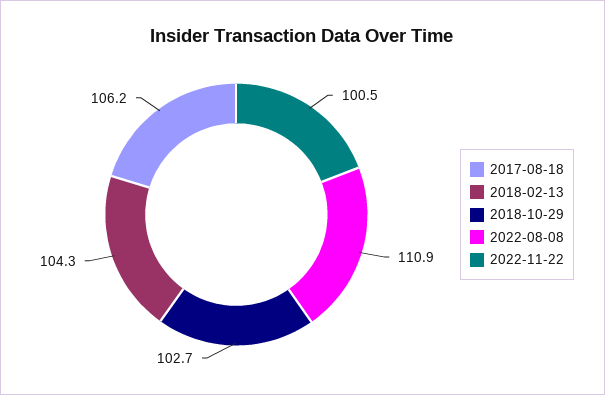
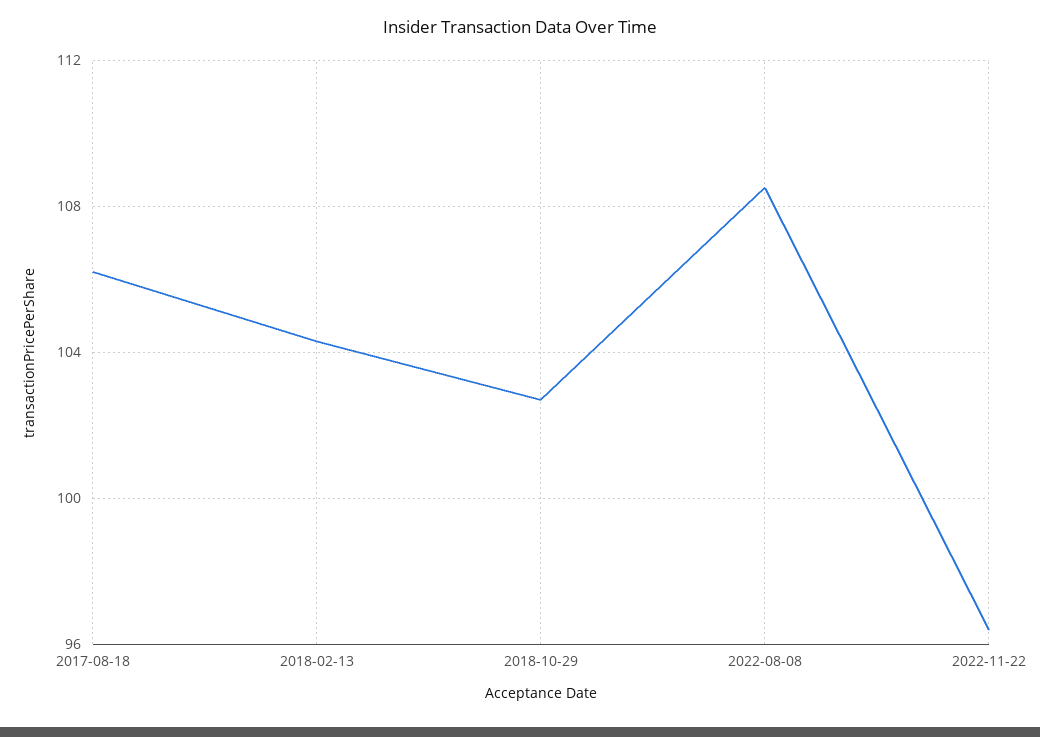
2022-08-08: 110.9 -> 108.5
2022-11-22: 100.5 -> 96.5

